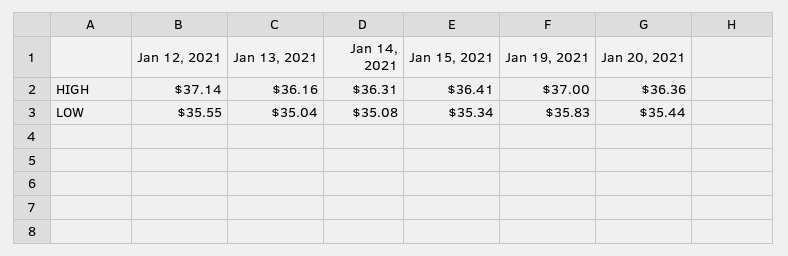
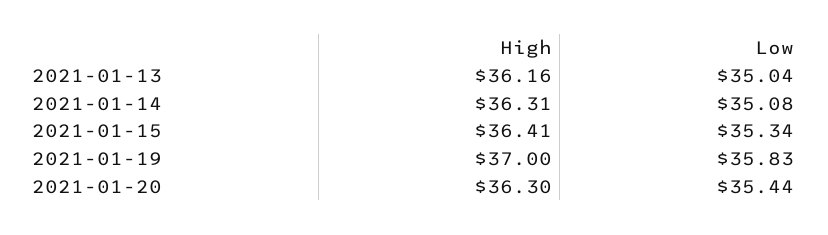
Jan 12, 2021, HIGH: 37.14 -> none
Jan 20, 2021, HIGH: 36.36 -> 36.3
Jan 12, 2021, LOW: 35.55 -> none

